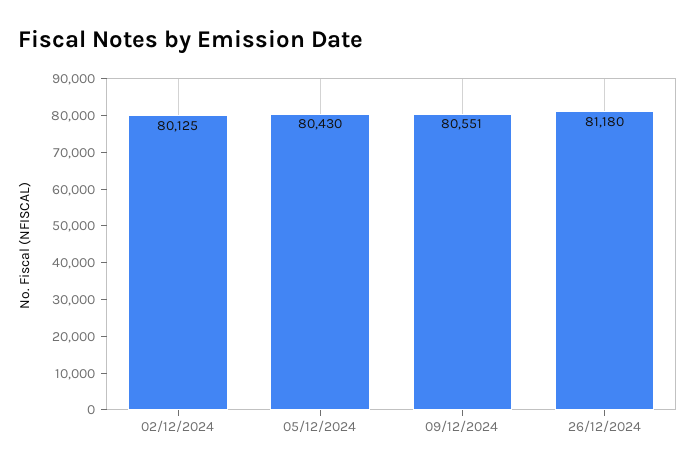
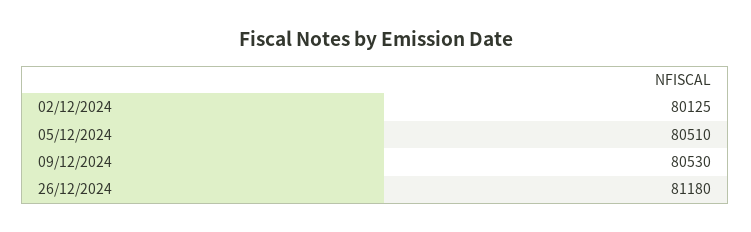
05/12/2024: 80430 -> 80510
09/12/2024: 80551 -> 80530

